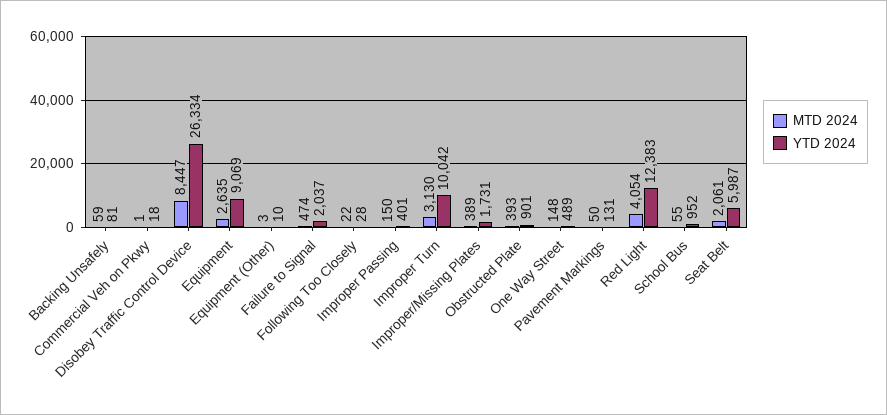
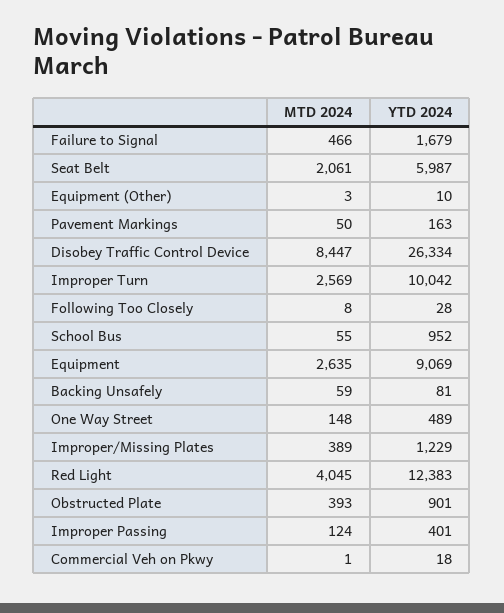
MTD 2024, Failure to Signal: 474 -> 466
YTD 2024, Failure to Signal: 2037 -> 1679
MTD 2024, Following Too Closely: 22 -> 8
MTD 2024, Improper Passing: 150 -> 124
MTD 2024, Improper Turn: 3130 -> 2569
YTD 2024, Improper/Missing Plates: 1731 -> 1229
YTD 2024, Pavement Markings: 131 -> 163
MTD 2024, Red Light: 4054 -> 4045

